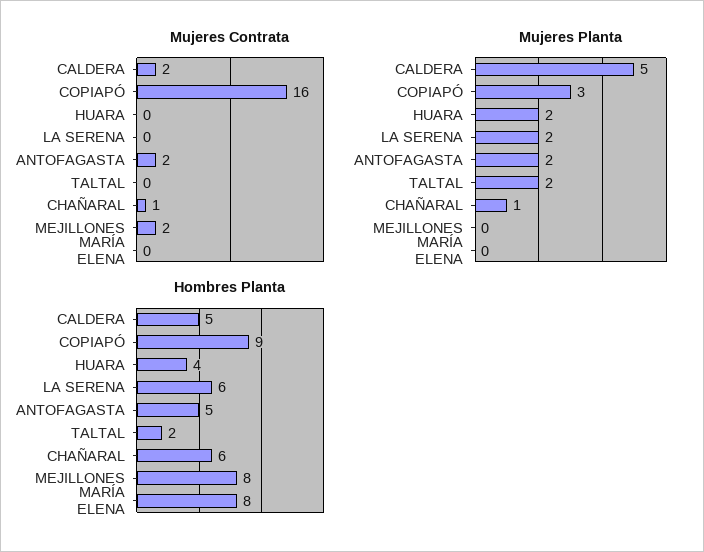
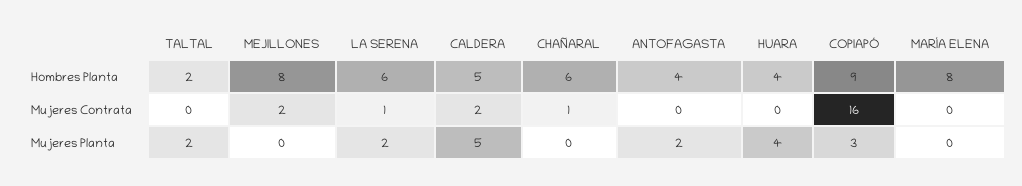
Mujeres Contrata, LA SERENA: 0 -> 1
Mujeres Contrata, ANTOFAGASTA: 2 -> 0
Mujeres Planta, HUARA: 2 -> 4
Mujeres Planta, CHAÑARAL: 1 -> 0
Hombres Planta, ANTOFAGASTA: 5 -> 4

